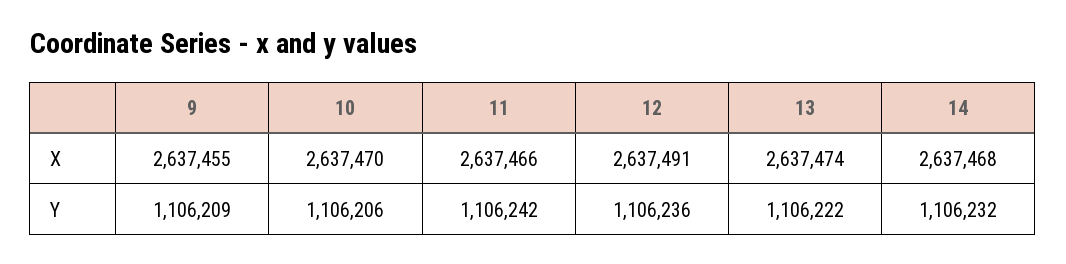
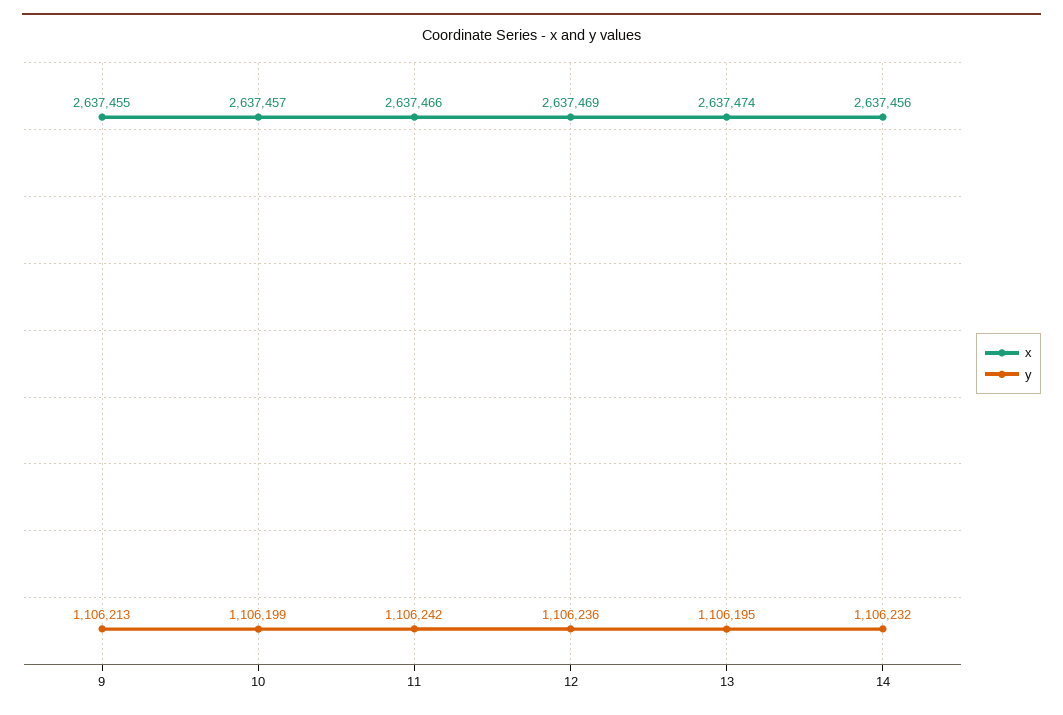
X, 10: 2637470 -> 2637457
X, 12: 2637491 -> 2637469
X, 14: 2637468 -> 2637456
Y, 9: 1106209 -> 1106213
Y, 10: 1106206 -> 1106199
Y, 13: 1106222 -> 1106195

